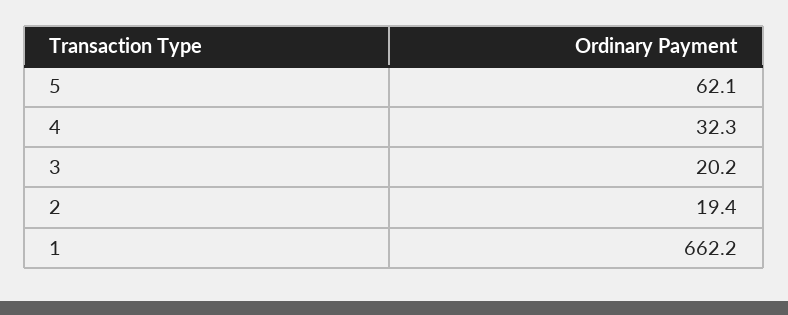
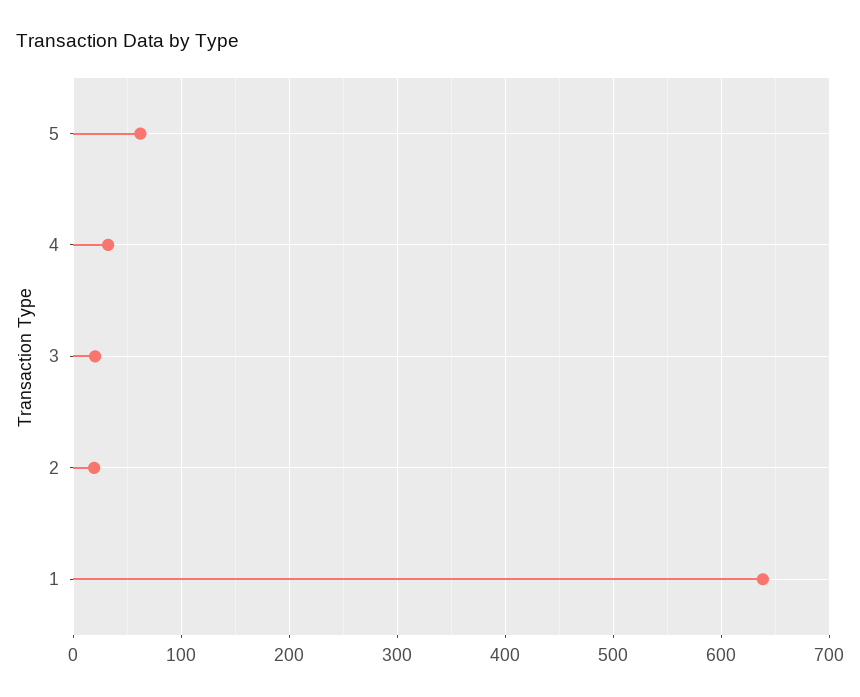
1: 662.2 -> 640

